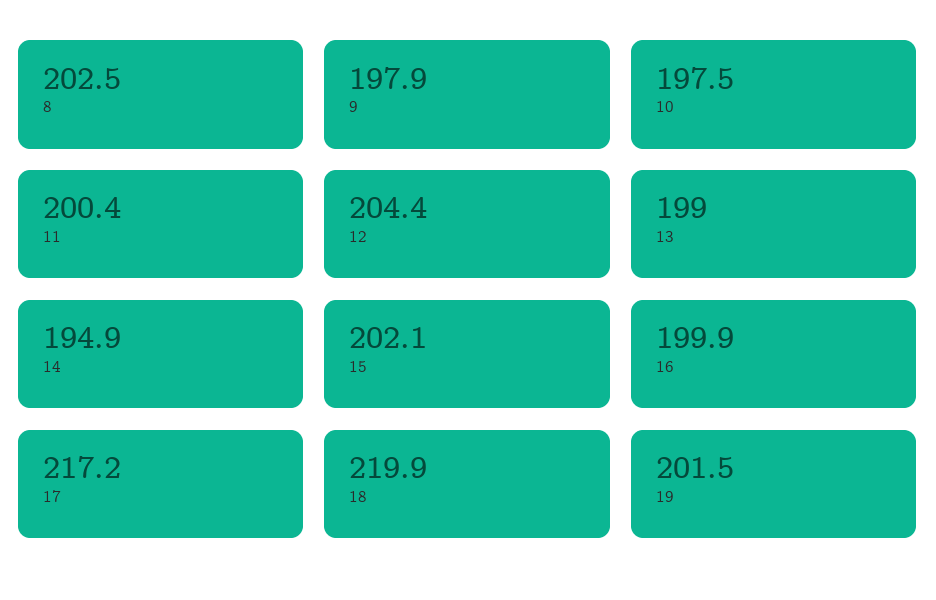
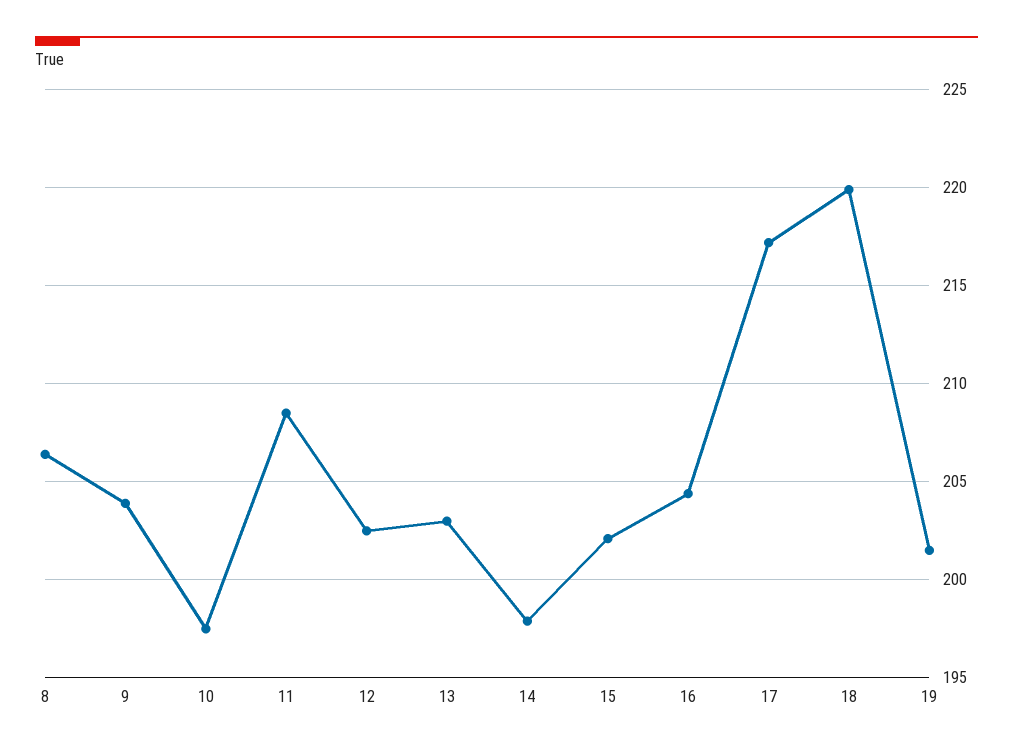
8: 202.5 -> 206.5
9: 197.9 -> 204
11: 200.4 -> 208.5
12: 204.4 -> 202.5
13: 199 -> 203
14: 194.9 -> 198
16: 199.9 -> 204.5

